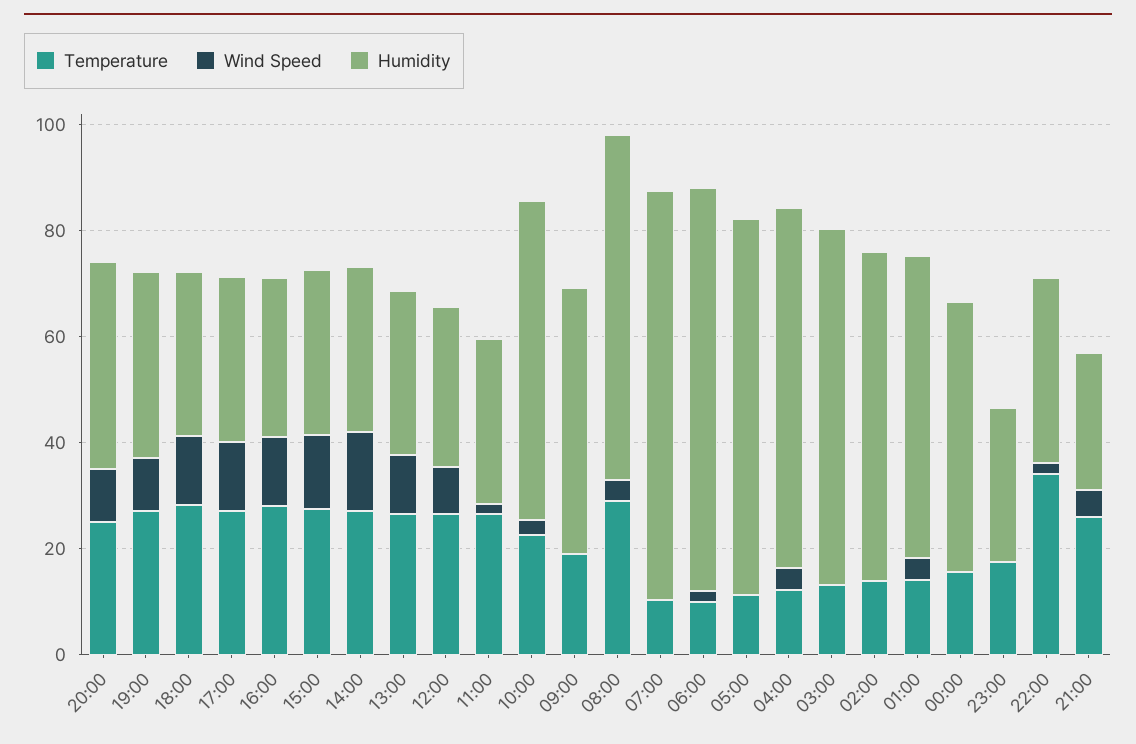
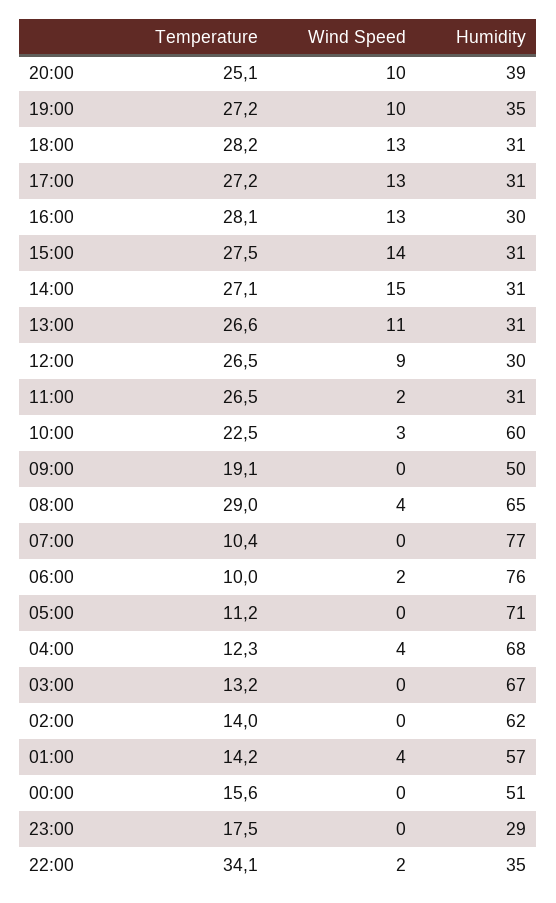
Temperature, 21:00: 25 -> none
Wind Speed, 21:00: 5 -> none
Humidity, 21:00: 25 -> none

